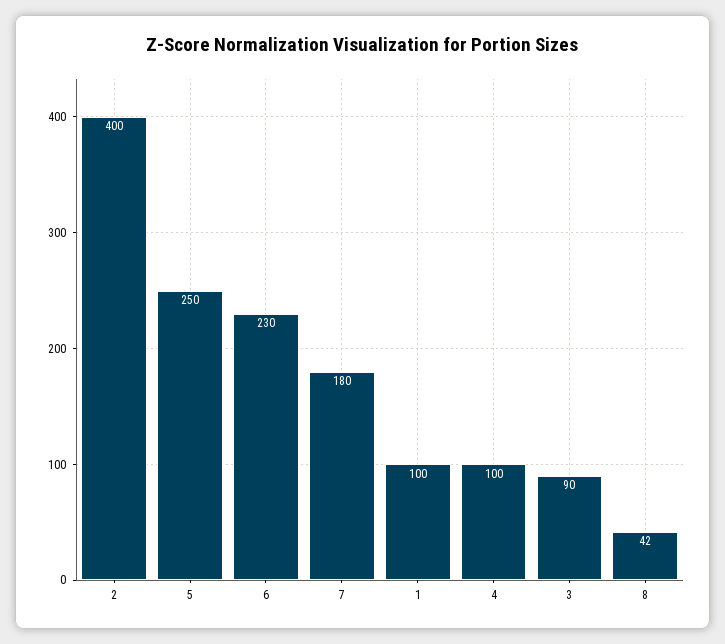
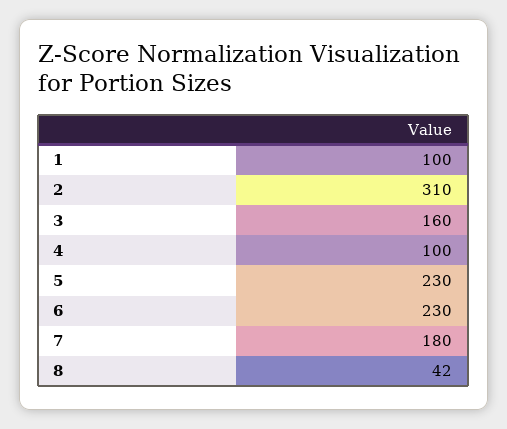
2: 400 -> 310
5: 250 -> 230
3: 90 -> 160

